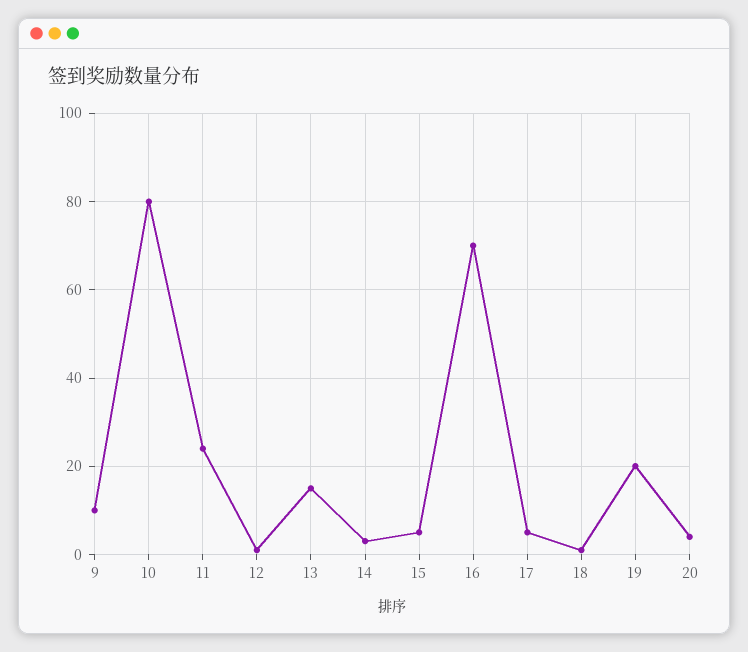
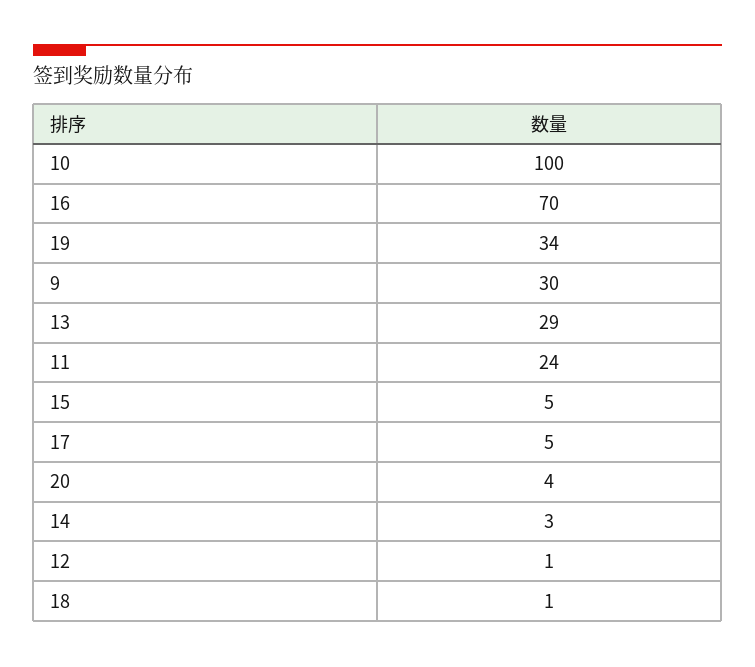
9: 10 -> 30
10: 80 -> 100
13: 15 -> 29
19: 20 -> 34

